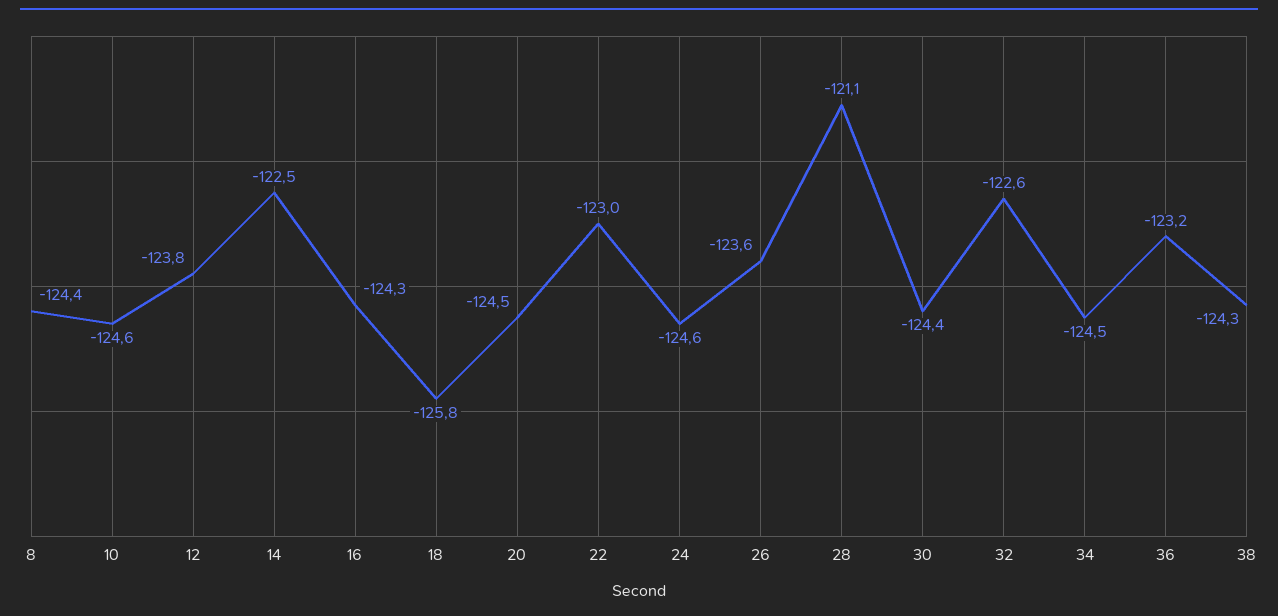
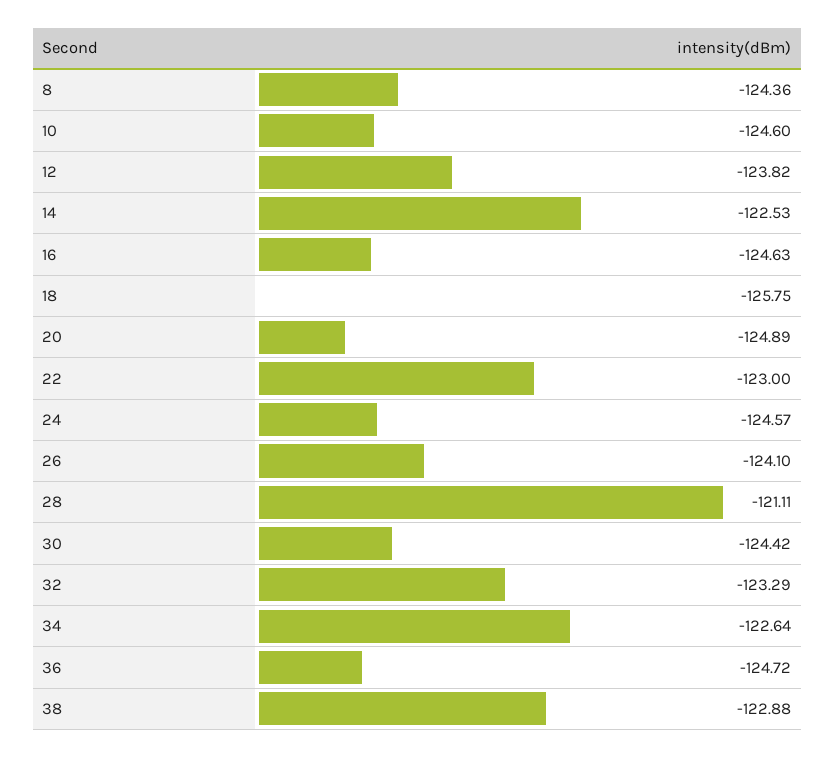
16: -124.3 -> -124.63
20: -124.5 -> -124.89
26: -123.6 -> -124.1
32: -122.6 -> -123.29
34: -124.5 -> -122.64
36: -123.2 -> -124.72
38: -124.3 -> -122.88

